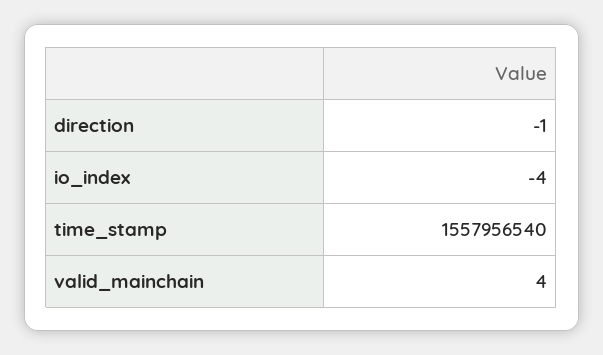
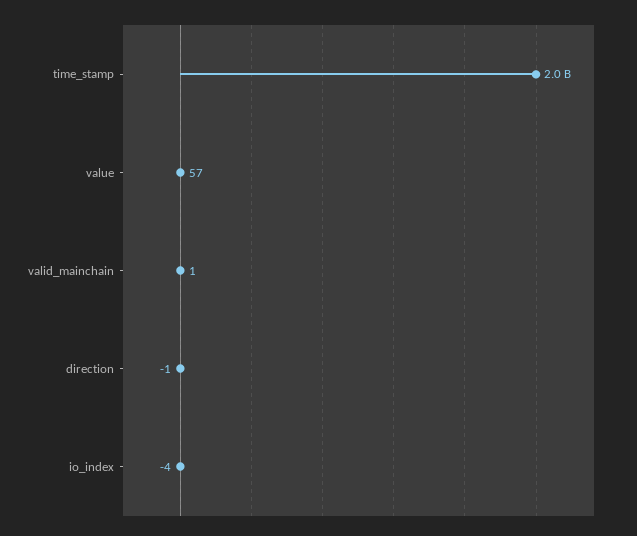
time_stamp: 1557956540 -> 2000000000
valid_mainchain: 4 -> 1
value: none -> 57

